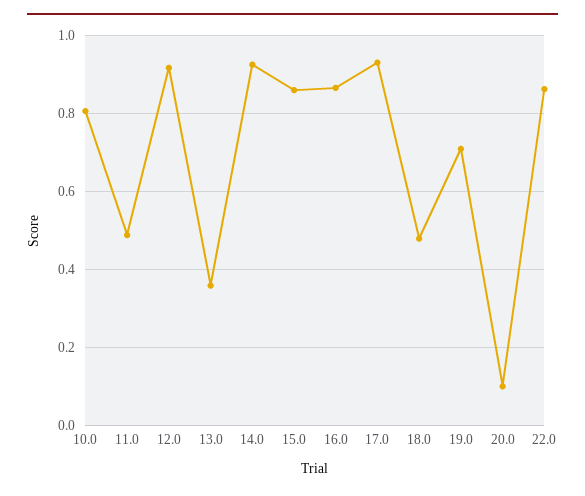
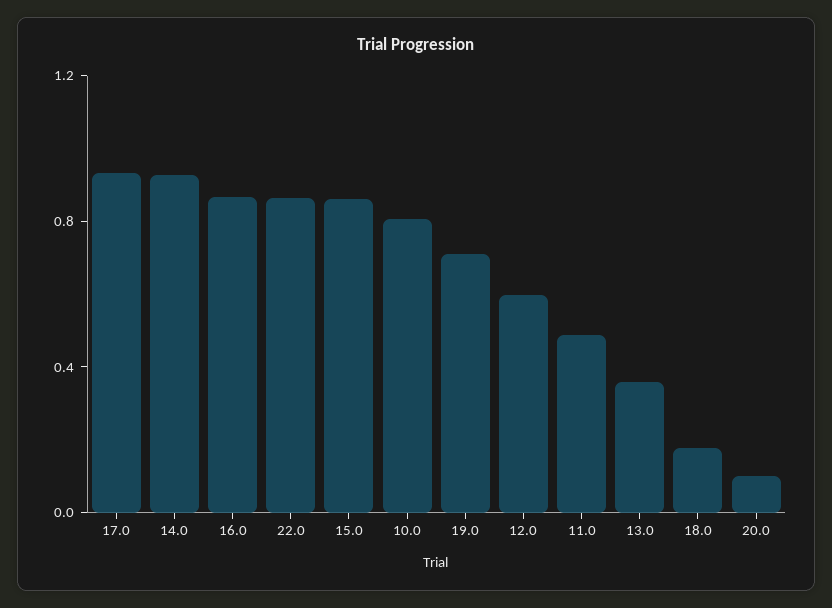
12.0: 0.92 -> 0.6
18.0: 0.48 -> 0.2

